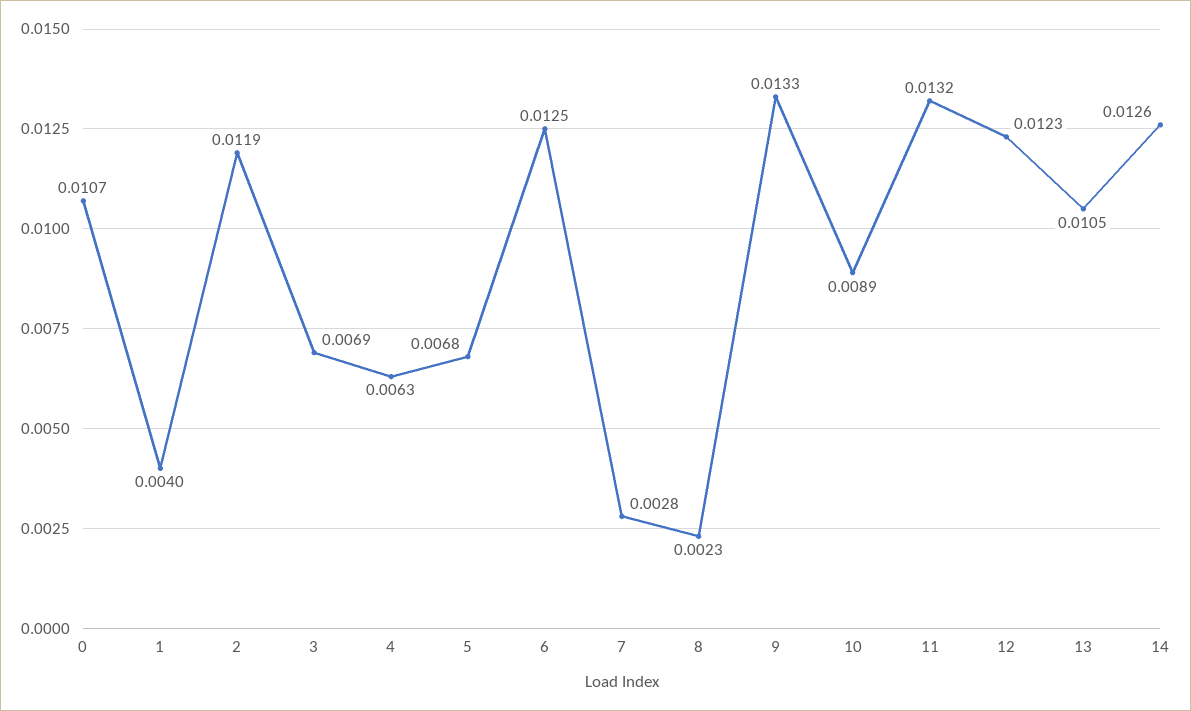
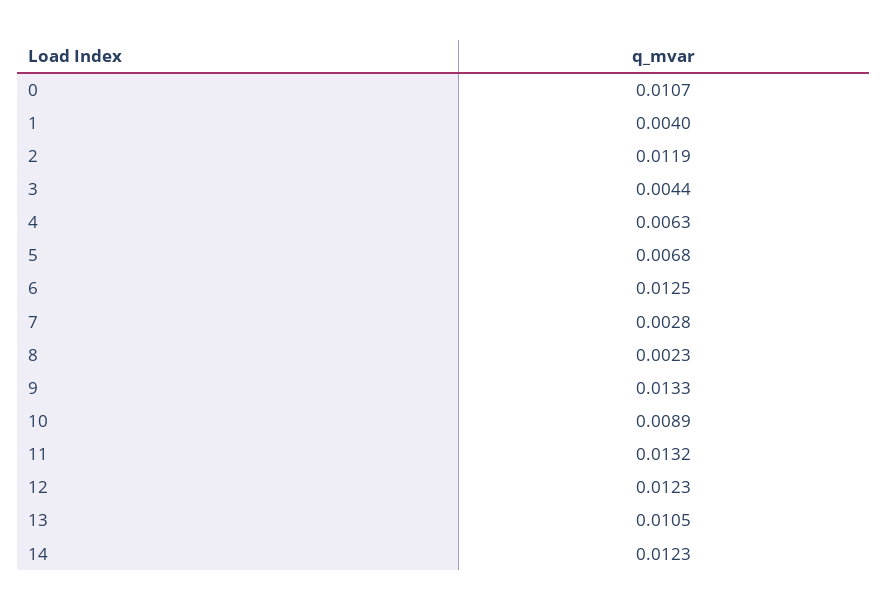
3: 0.0069 -> 0.0044
14: 0.0126 -> 0.0123

